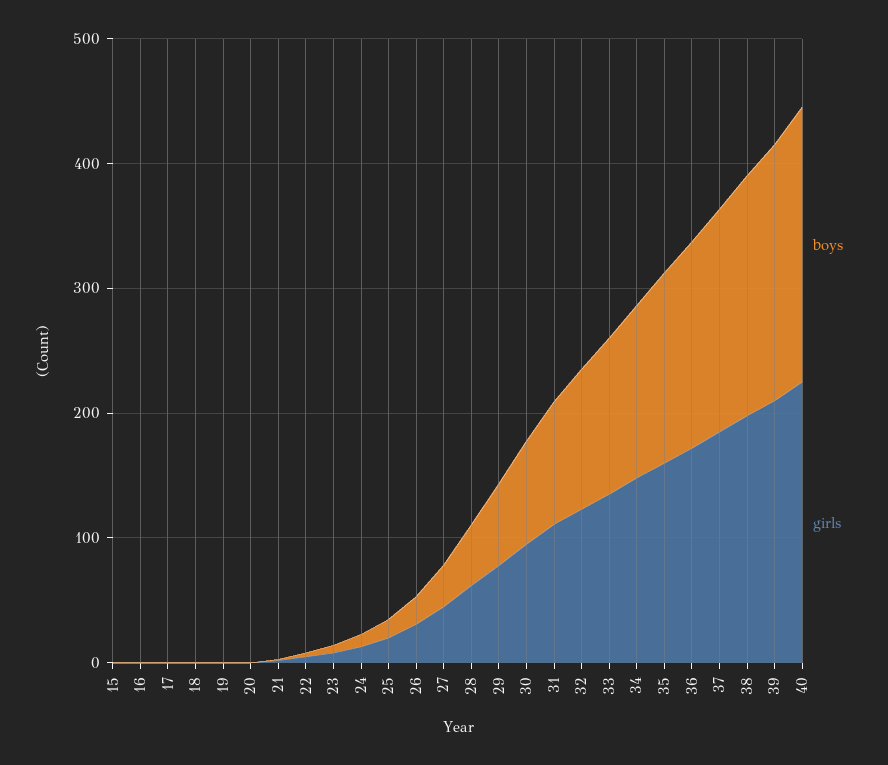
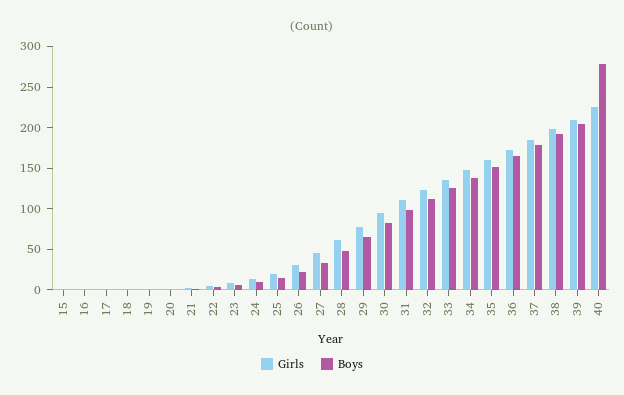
boys, 40: 220 -> 280

